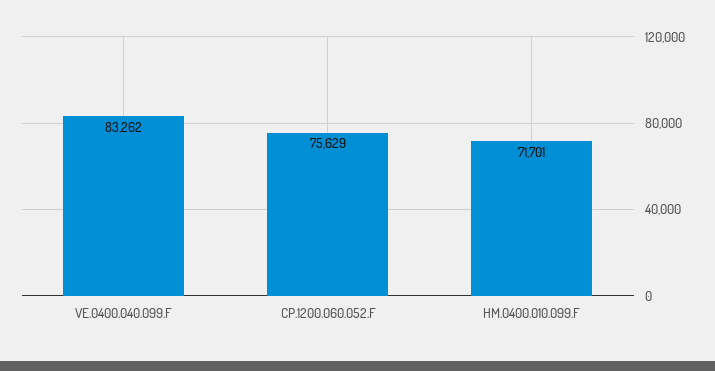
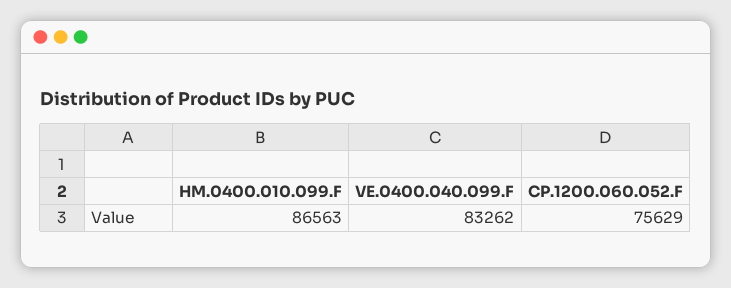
HM.0400.010.099.F: 71701 -> 86563

